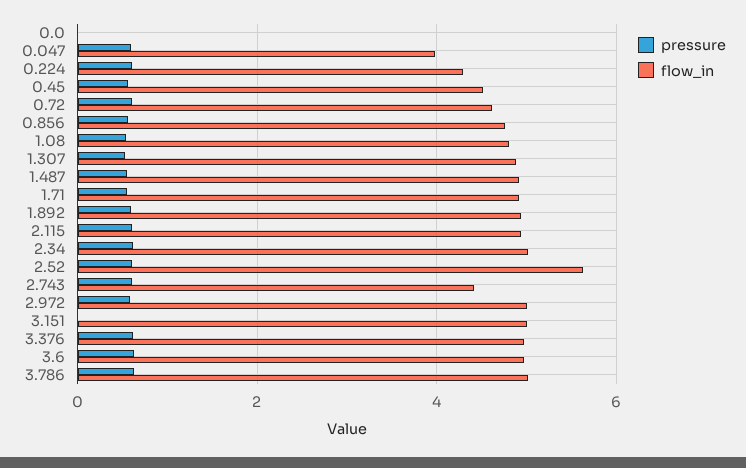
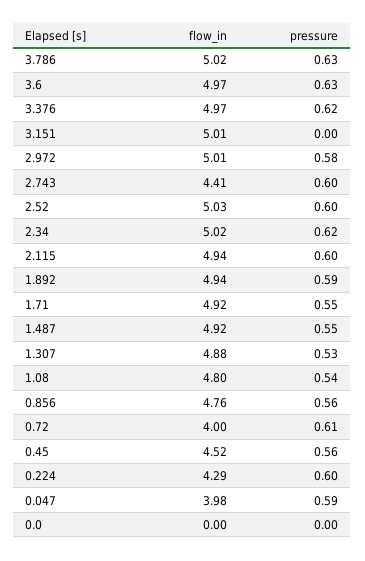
flow_in, 0.72: 4.6 -> 4
flow_in, 2.52: 5.6 -> 5.03

